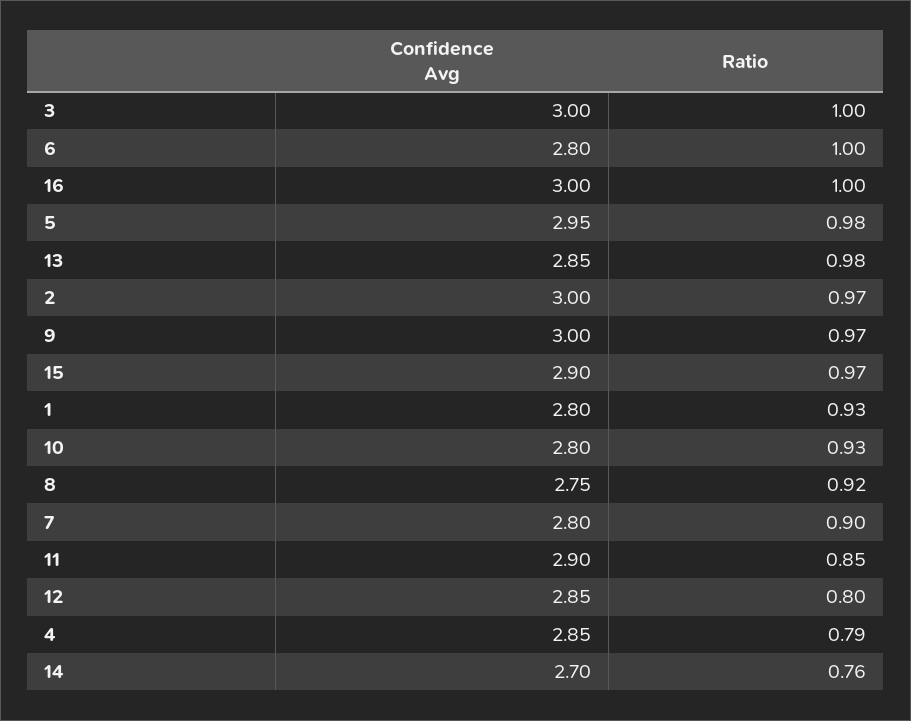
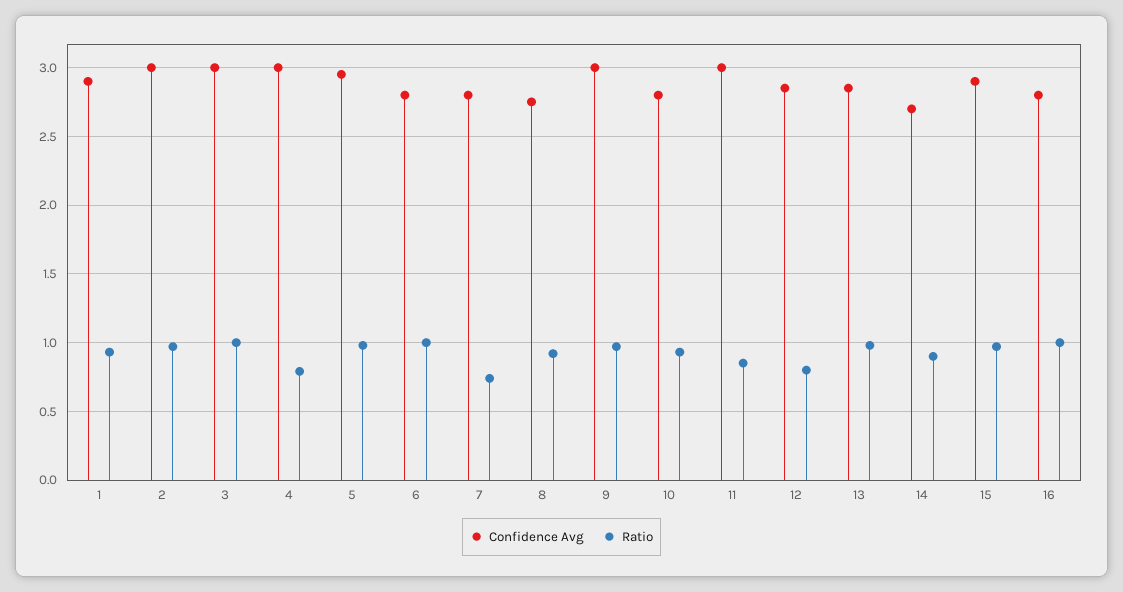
Confidence Avg, 16: 3 -> 2.8
Confidence Avg, 1: 2.8 -> 2.9
Ratio, 7: 0.9 -> 0.75
Confidence Avg, 11: 2.9 -> 3
Confidence Avg, 4: 2.85 -> 3
Ratio, 14: 0.76 -> 0.9

